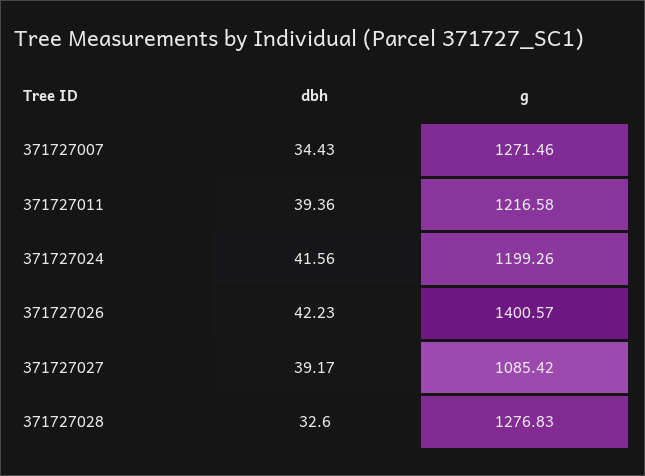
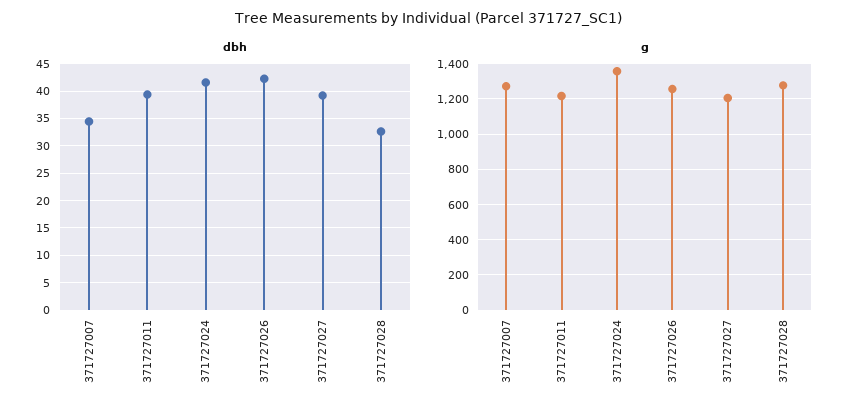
g, 371727024: 1199.26 -> 1350
g, 371727026: 1400.57 -> 1250
g, 371727027: 1085.42 -> 1200

